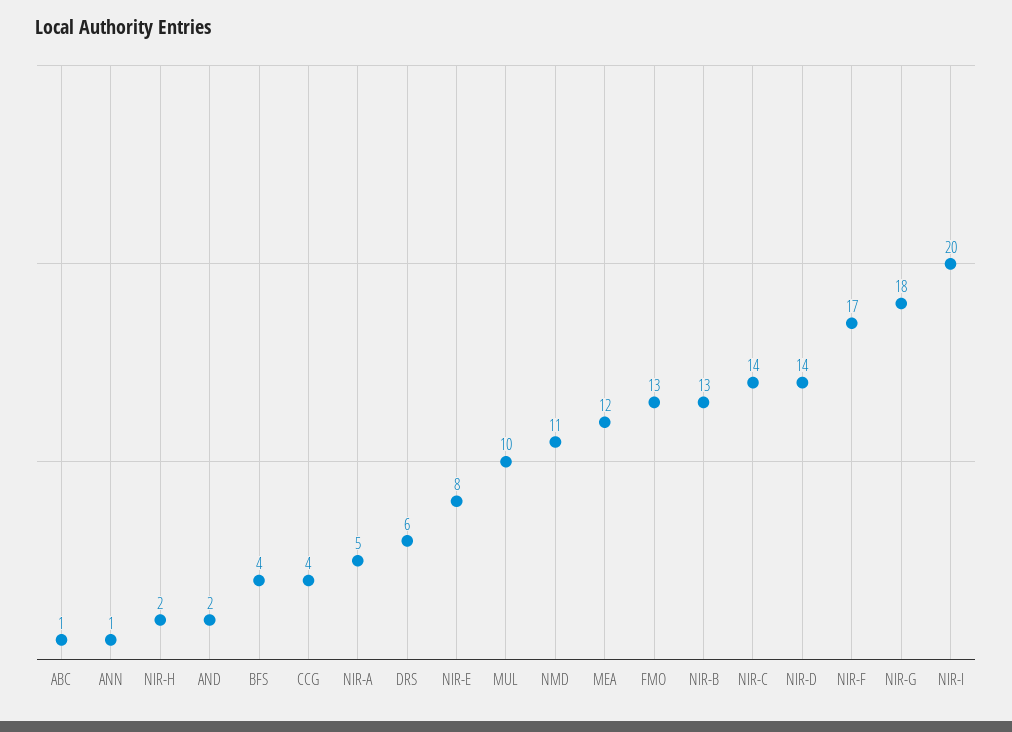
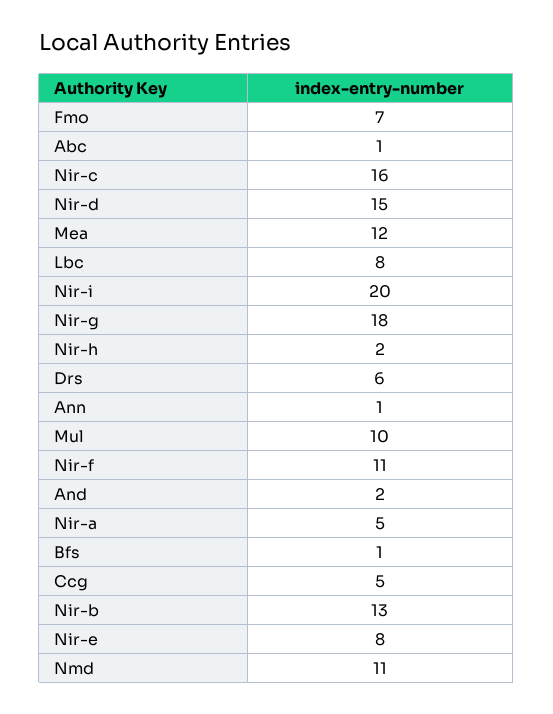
BFS: 4 -> 1
CCG: 4 -> 5
FMO: 13 -> 7
NIR-C: 14 -> 16
NIR-D: 14 -> 15
NIR-F: 17 -> 11
Lbc: none -> 8

